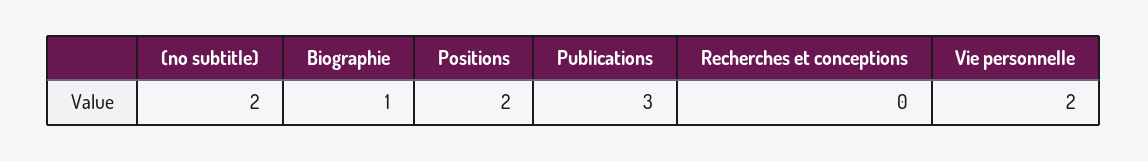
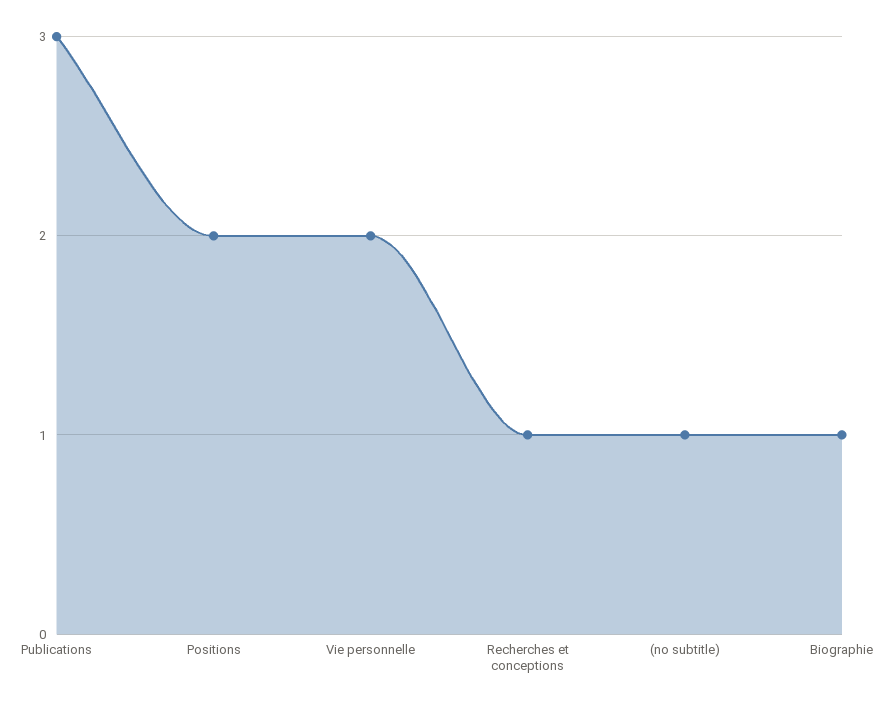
(no subtitle): 2 -> 1
Recherches et conceptions: 0 -> 1

